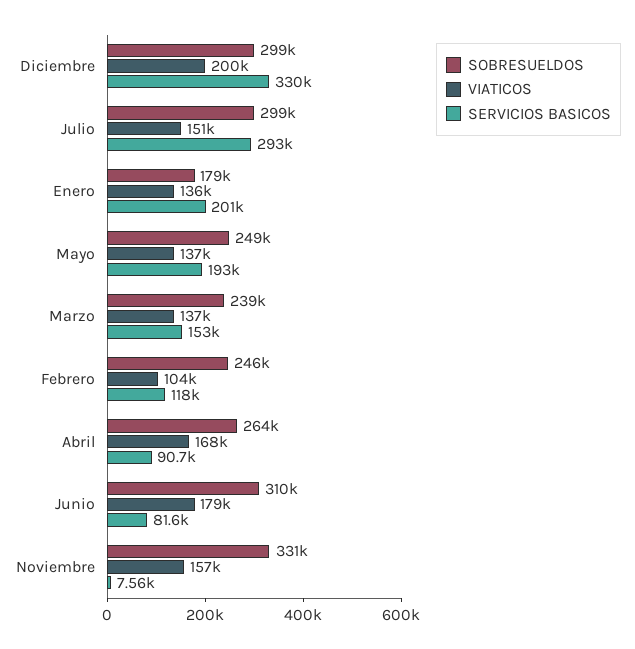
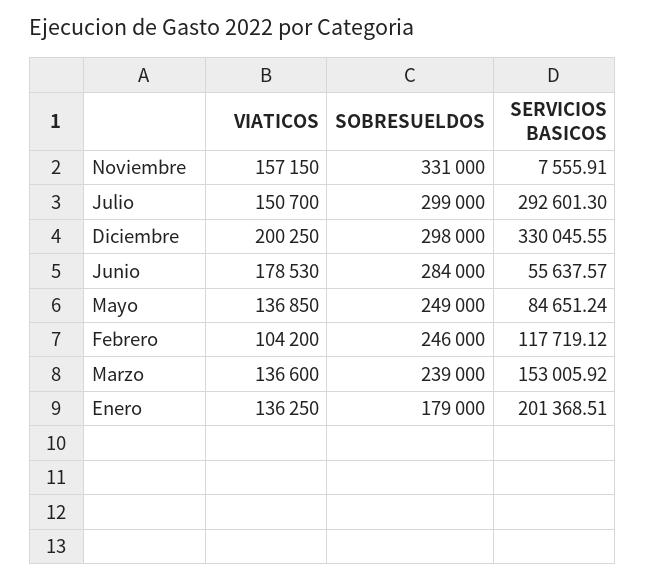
SOBRESUELDOS, Diciembre: 299000 -> 298000
SERVICIOS BASICOS, Mayo: 193000 -> 84651.24
SOBRESUELDOS, Abril: 264000 -> none
VIATICOS, Abril: 168000 -> none
SERVICIOS BASICOS, Abril: 90700 -> none
SOBRESUELDOS, Junio: 310000 -> 284000
SERVICIOS BASICOS, Junio: 81600 -> 55637.57

